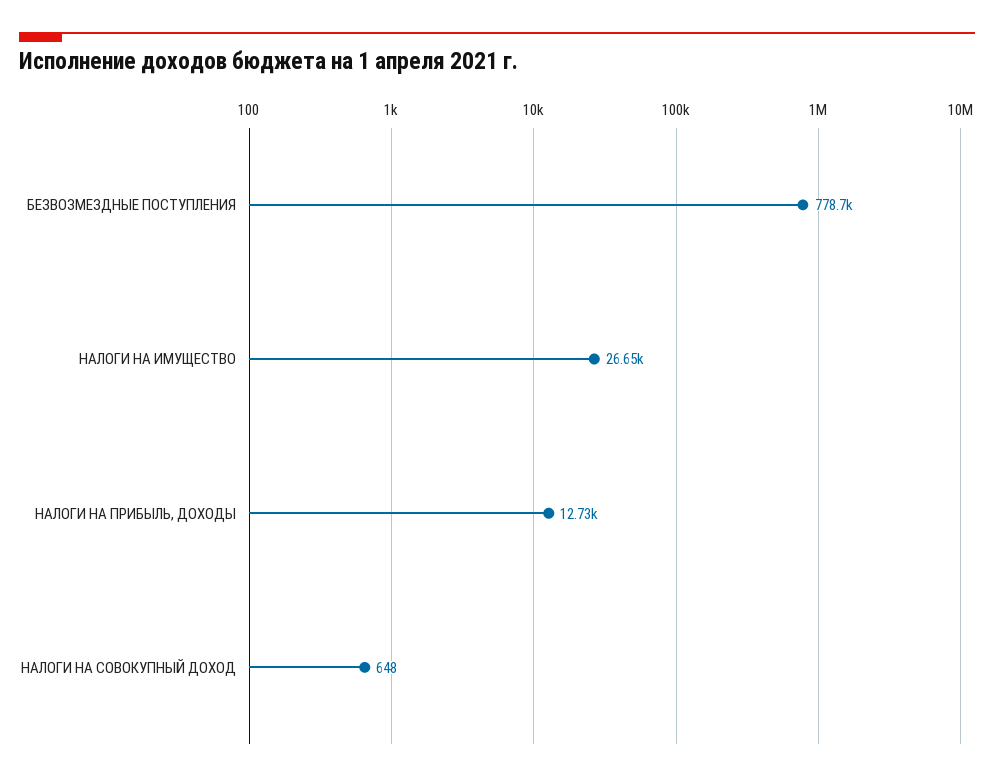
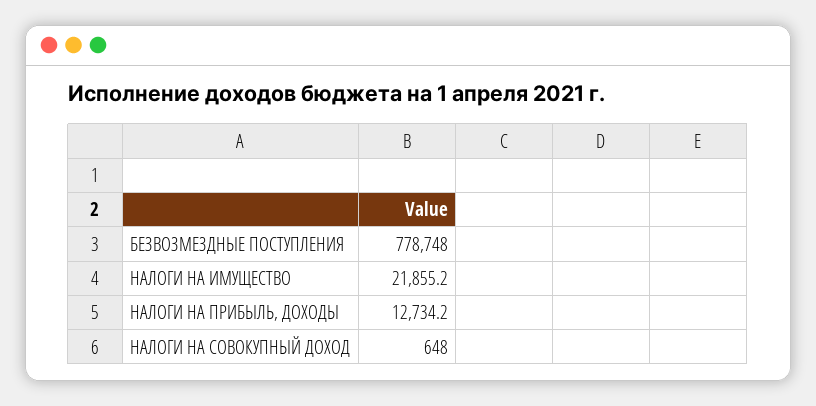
НАЛОГИ НА ИМУЩЕСТВО: 26650 -> 21855.2

